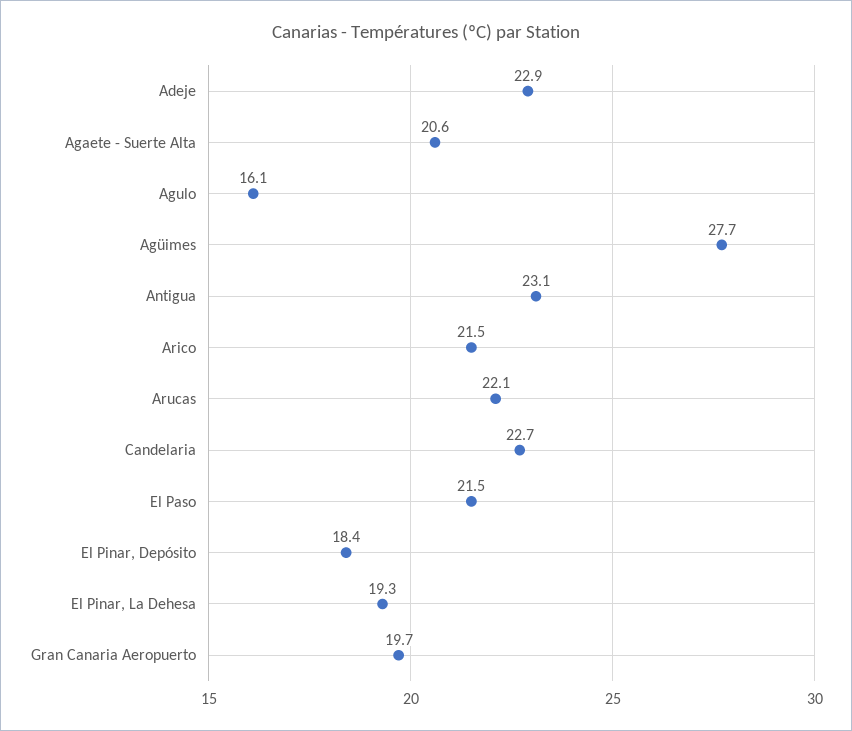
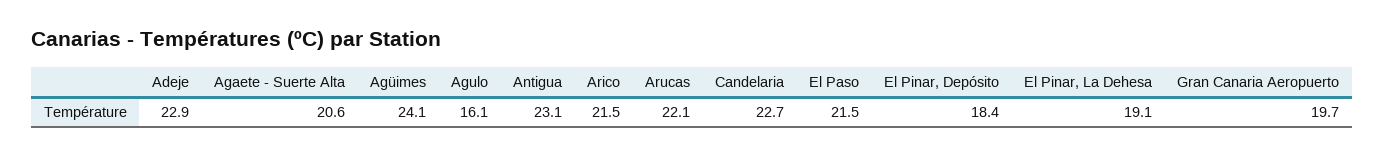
Agüimes: 27.7 -> 24.1
El Pinar, La Dehesa: 19.3 -> 19.1

